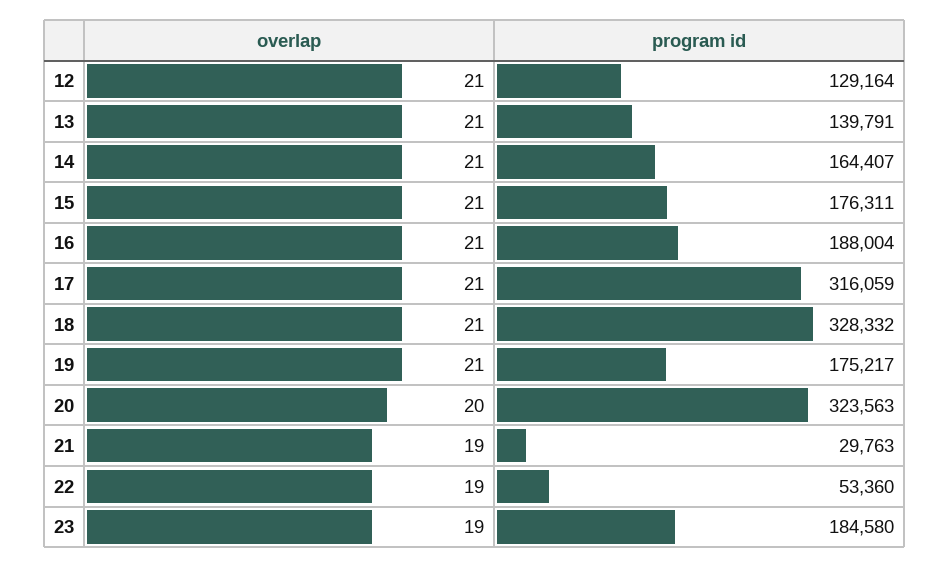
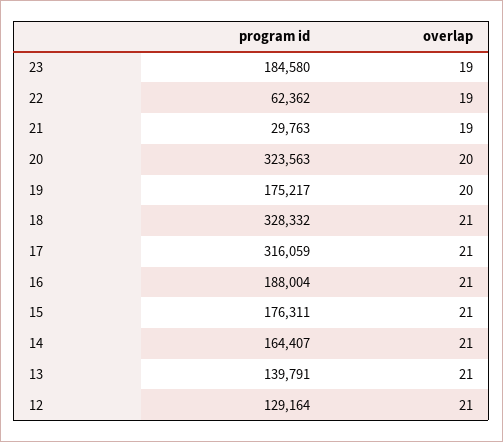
overlap, 19: 21 -> 20
program id, 22: 53360 -> 62362

